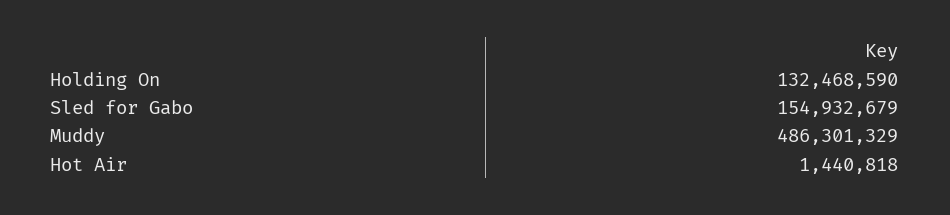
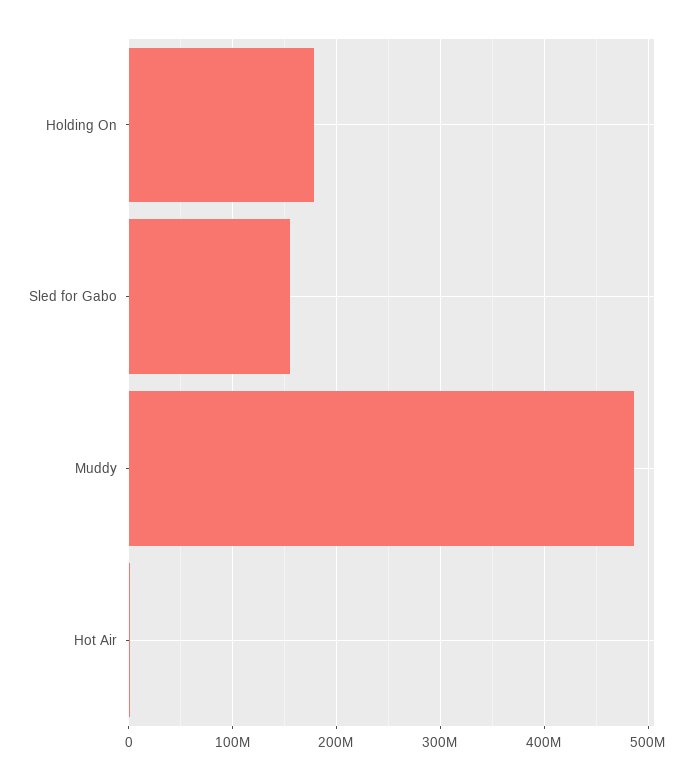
Holding On: 132468590 -> 180000000

